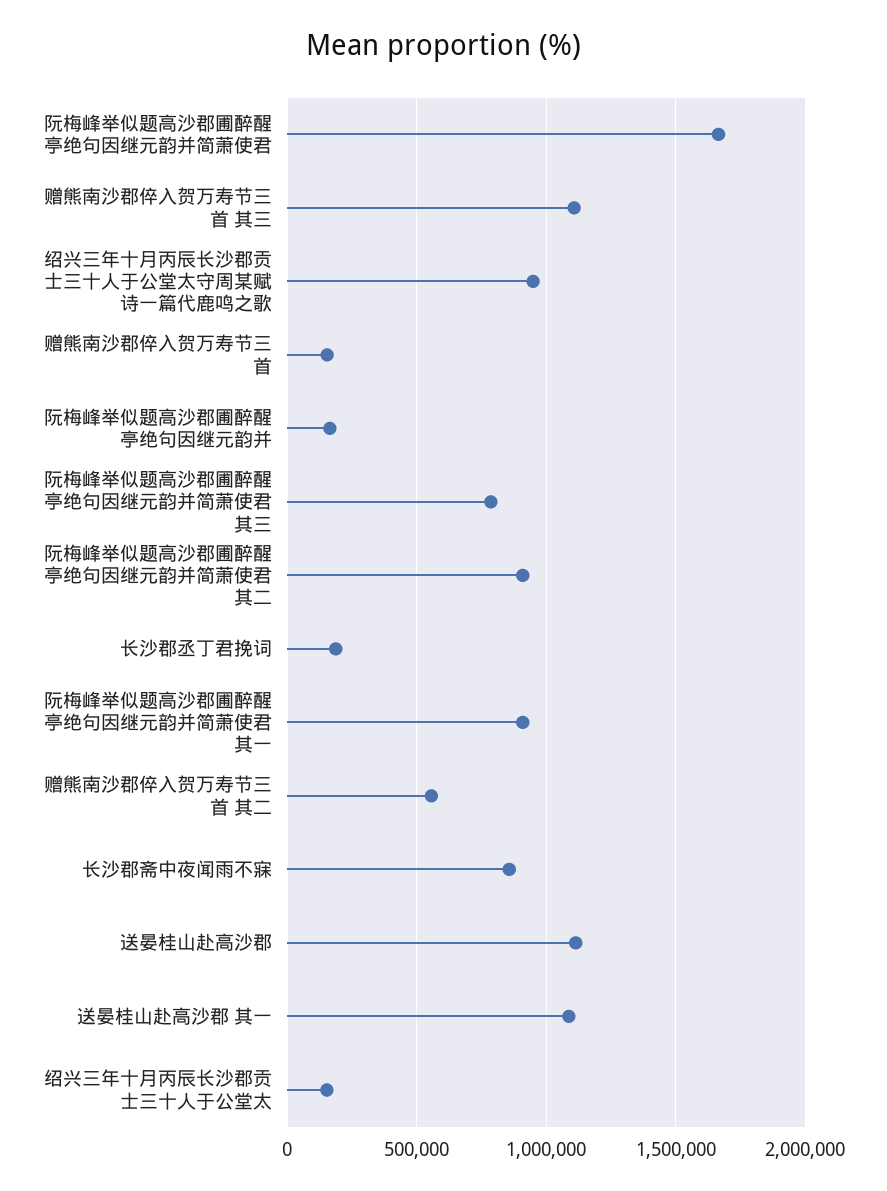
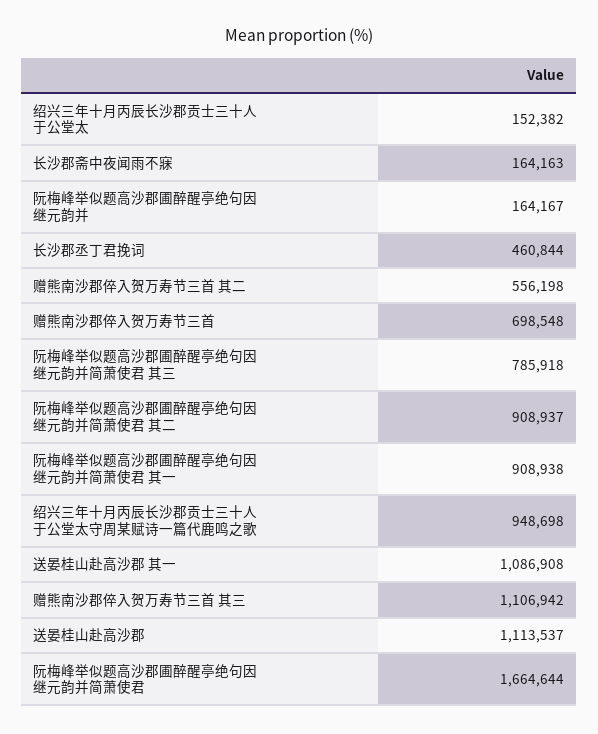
赠熊南沙郡倅入贺万寿节三首: 150000 -> 698548
长沙郡丞丁君挽词: 200000 -> 460844
长沙郡斋中夜闻雨不寐: 850000 -> 164163

